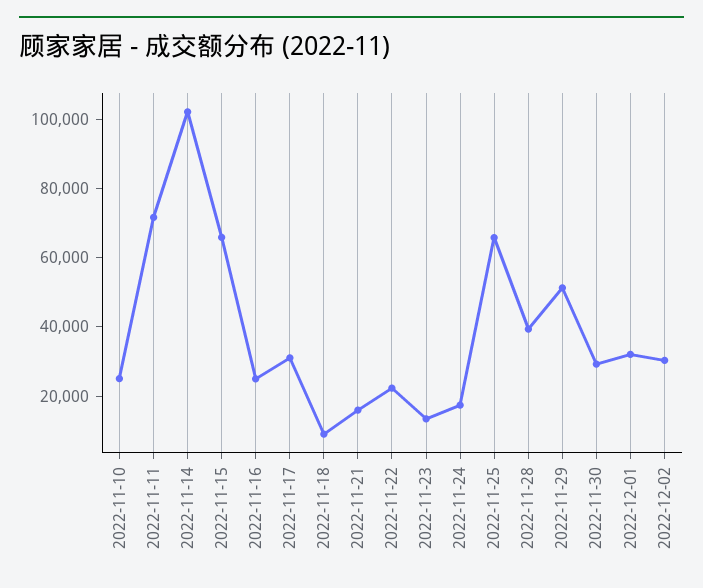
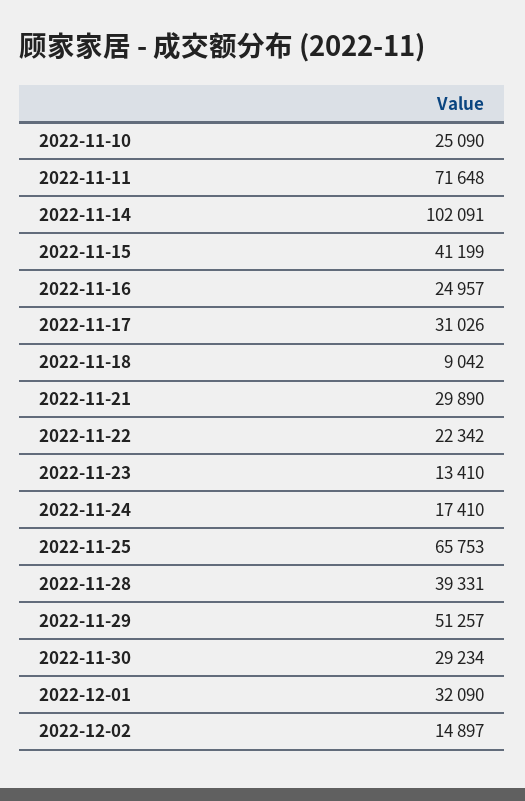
2022-11-15: 65000 -> 41199
2022-11-21: 15000 -> 29890
2022-12-02: 30000 -> 14897

